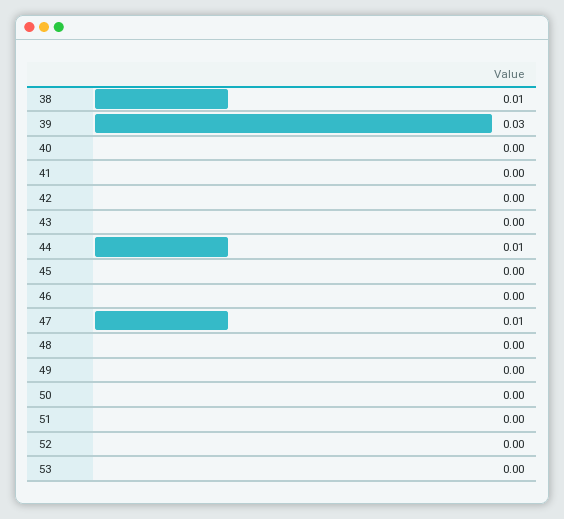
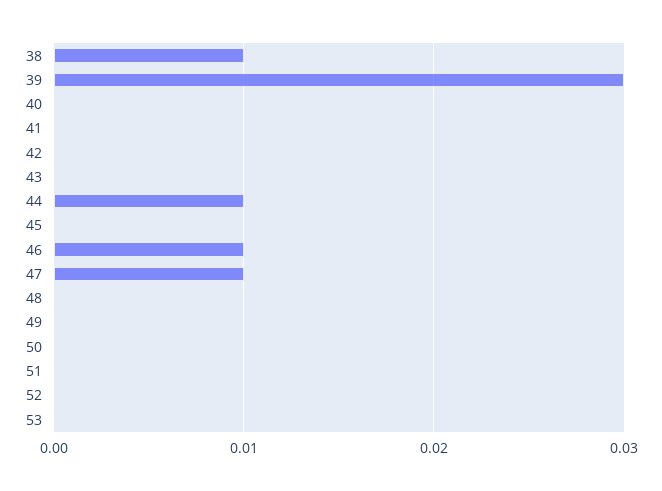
46: 0 -> 0.01

